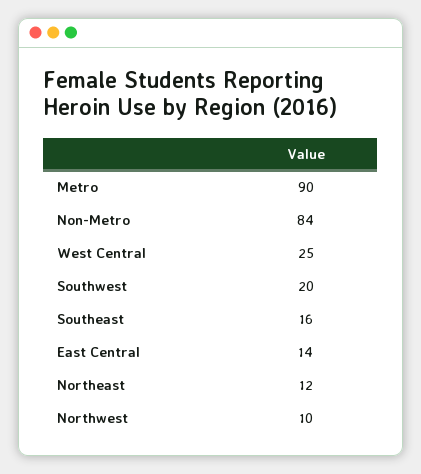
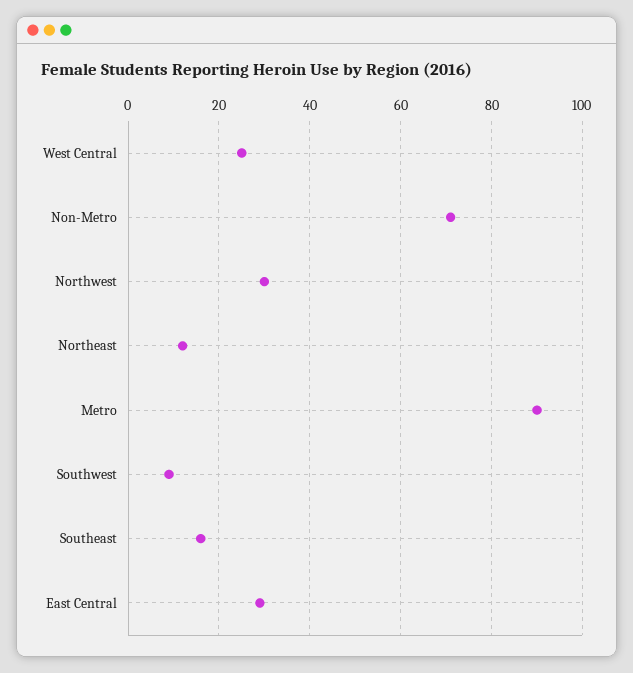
Non-Metro: 84 -> 70
Southwest: 20 -> 10
East Central: 14 -> 30
Northwest: 10 -> 30

